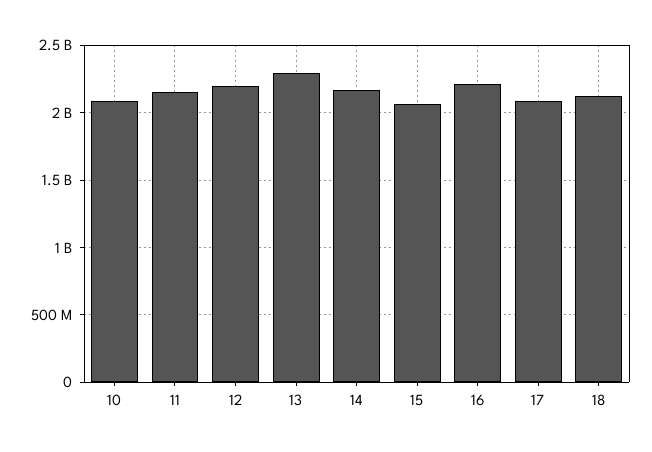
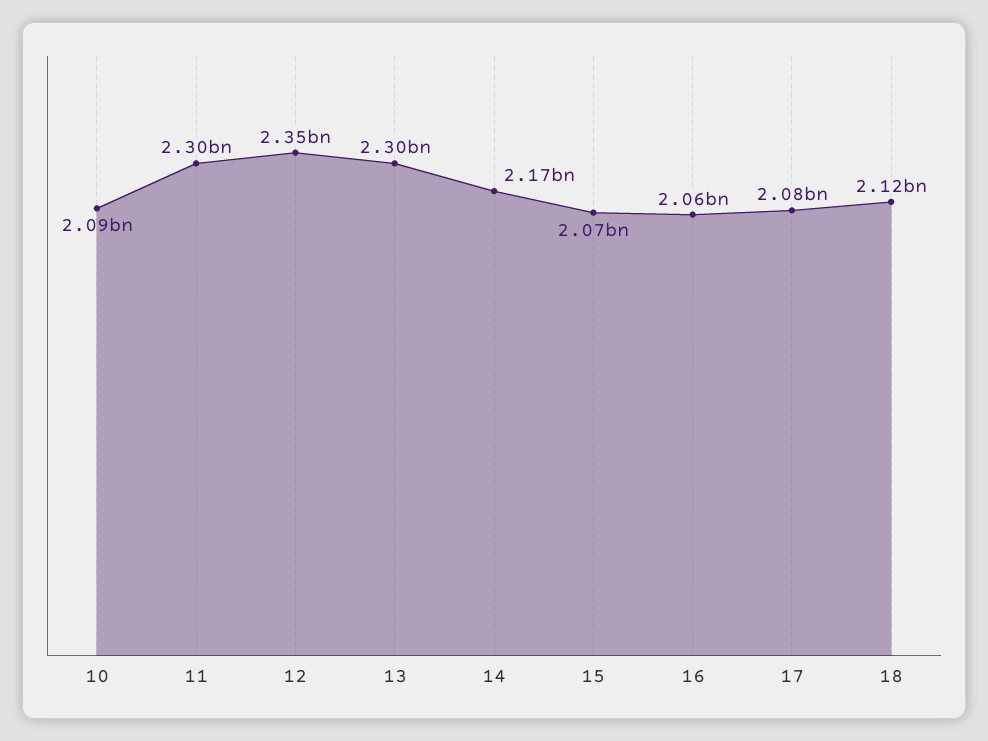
11: 2150000000 -> 2300000000
12: 2200000000 -> 2350000000
16: 2200000000 -> 2060000000

